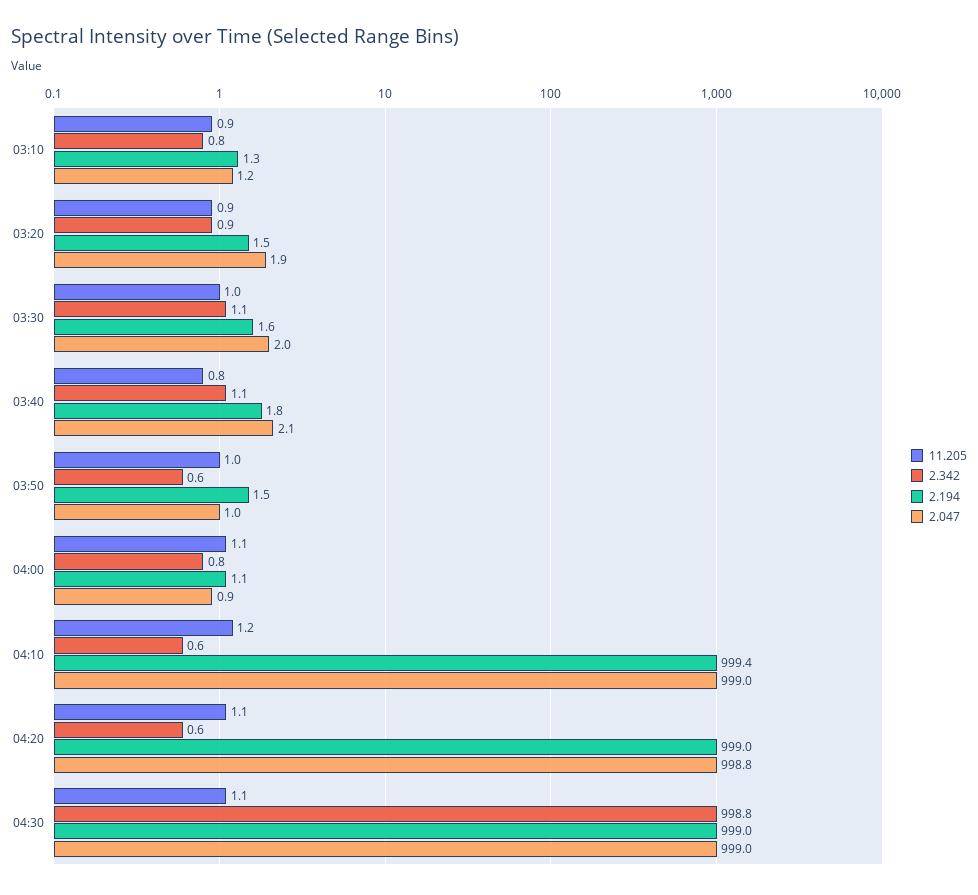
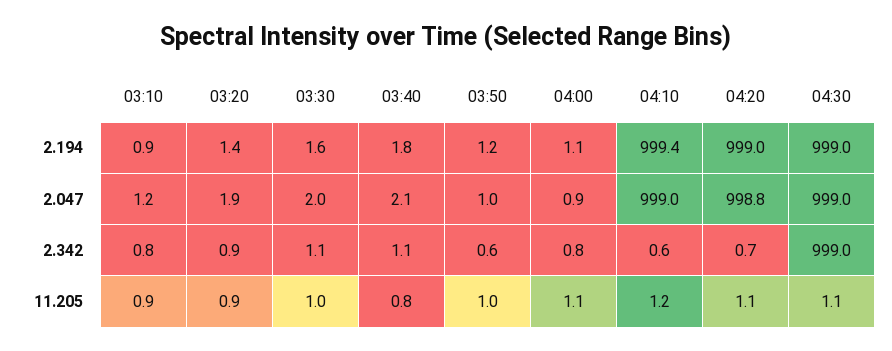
2.194, 03:10: 1.3 -> 0.9
2.194, 03:20: 1.5 -> 1.4
2.194, 03:50: 1.5 -> 1.2
2.342, 04:20: 0.6 -> 0.7
2.342, 04:30: 998.8 -> 999

